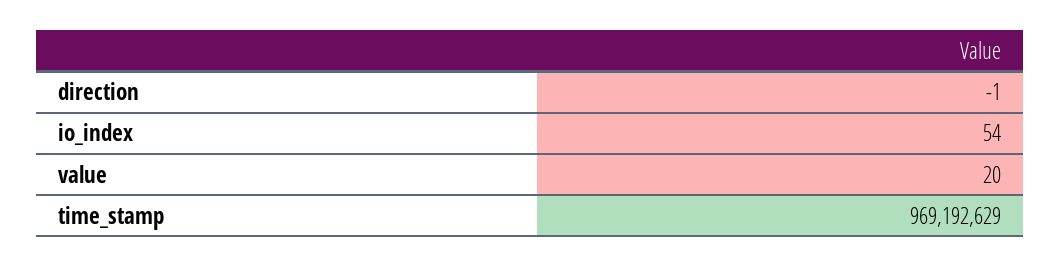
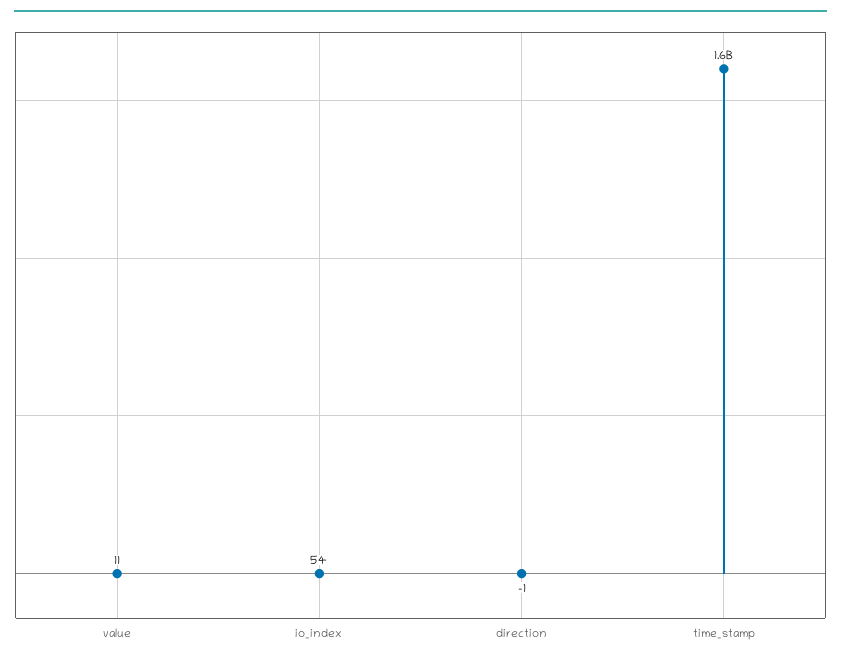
value: 20 -> 11
time_stamp: 969192629 -> 1600000000

